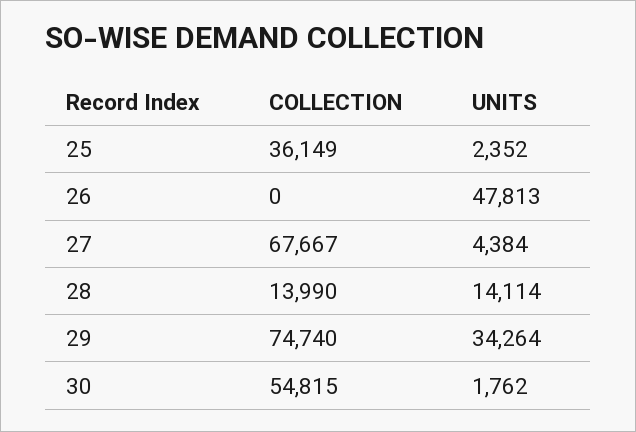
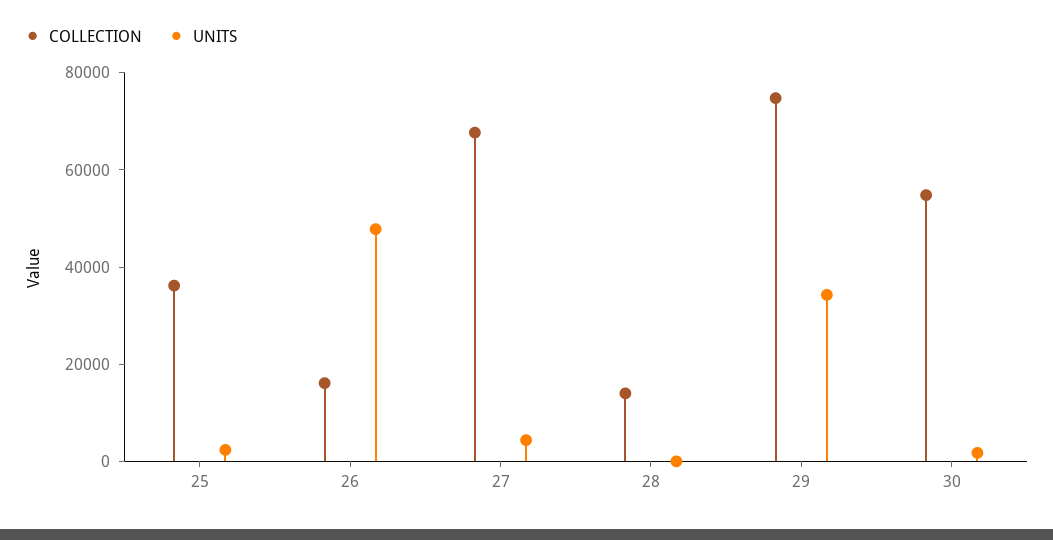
COLLECTION, 26: 0 -> 15000
UNITS, 28: 14114 -> 0

